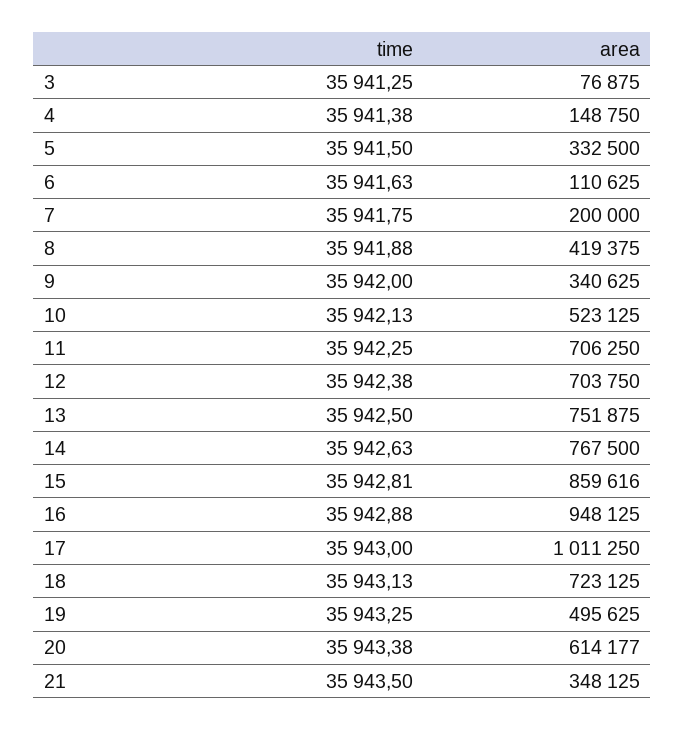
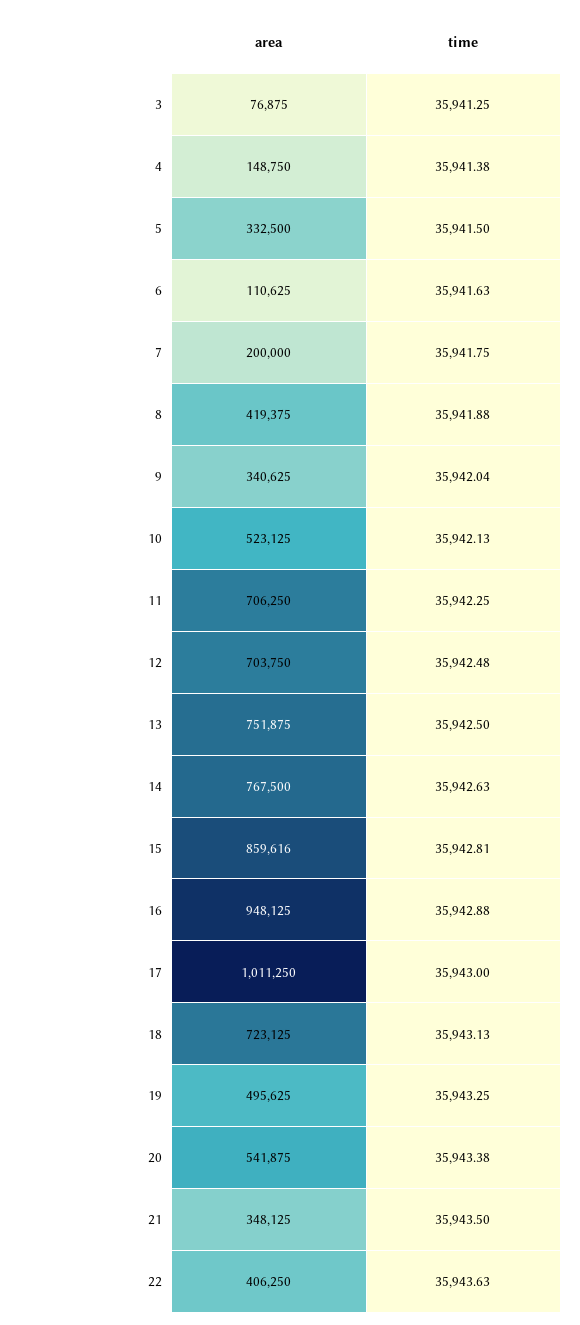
time, 9: 35942 -> 35942.04
time, 12: 35942.38 -> 35942.48
area, 20: 614177 -> 541875
area, 22: none -> 406250
time, 22: none -> 35943.63

